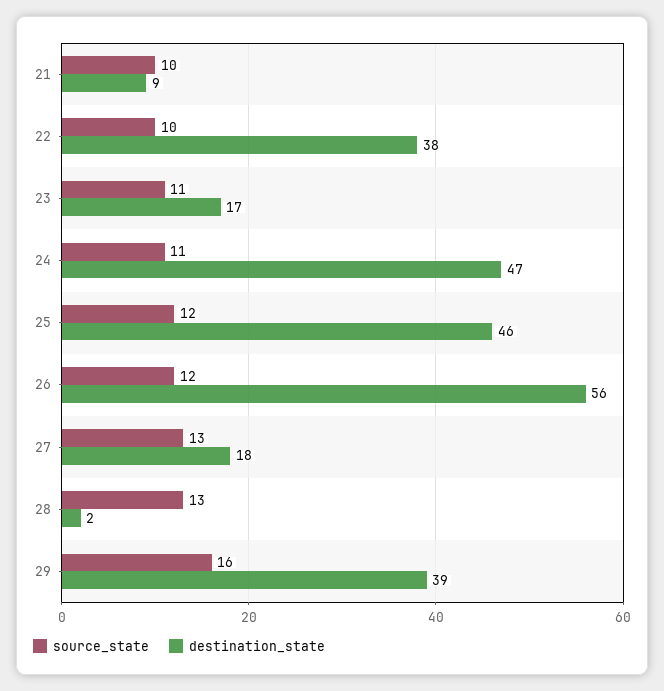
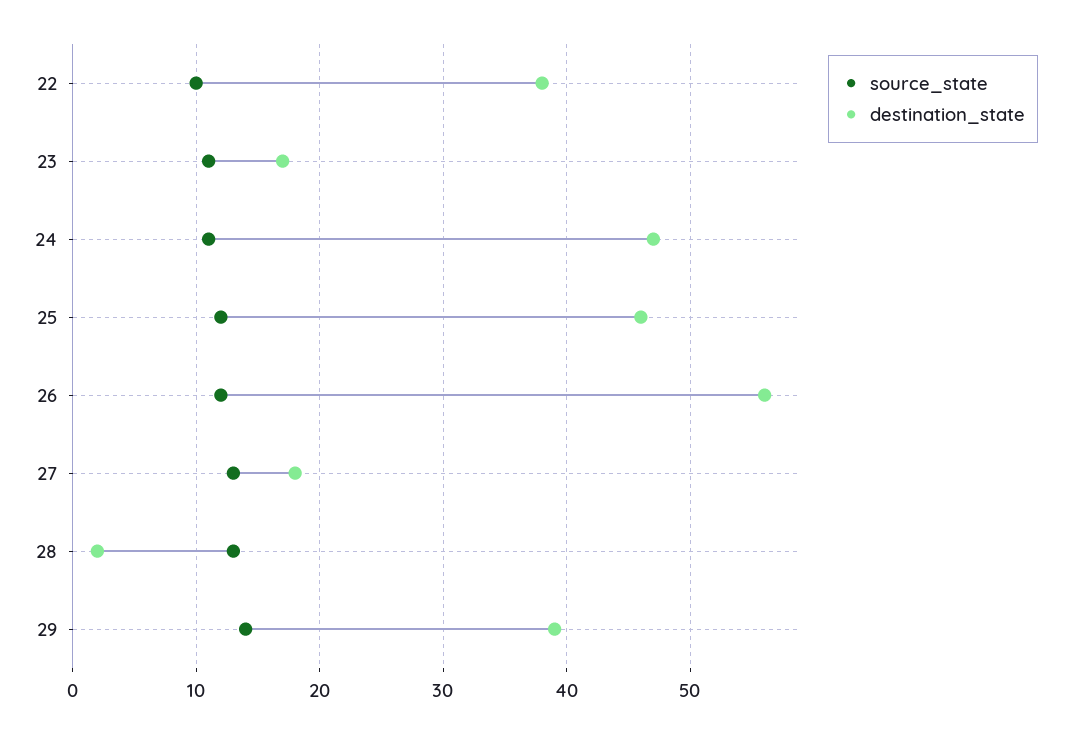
source_state, 21: 10 -> none
destination_state, 21: 9 -> none
source_state, 29: 16 -> 14

